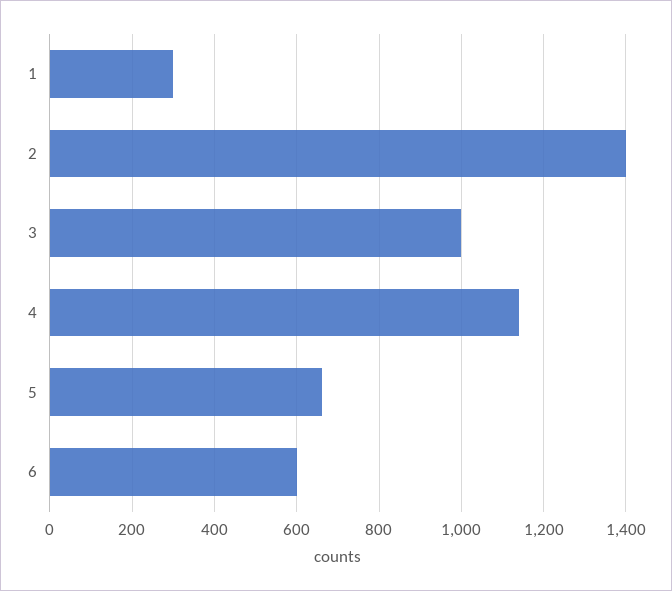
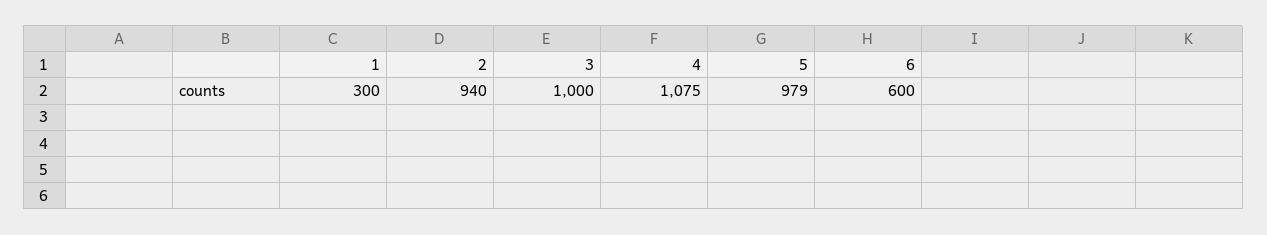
2: 1400 -> 940
4: 1140 -> 1075
5: 660 -> 979

